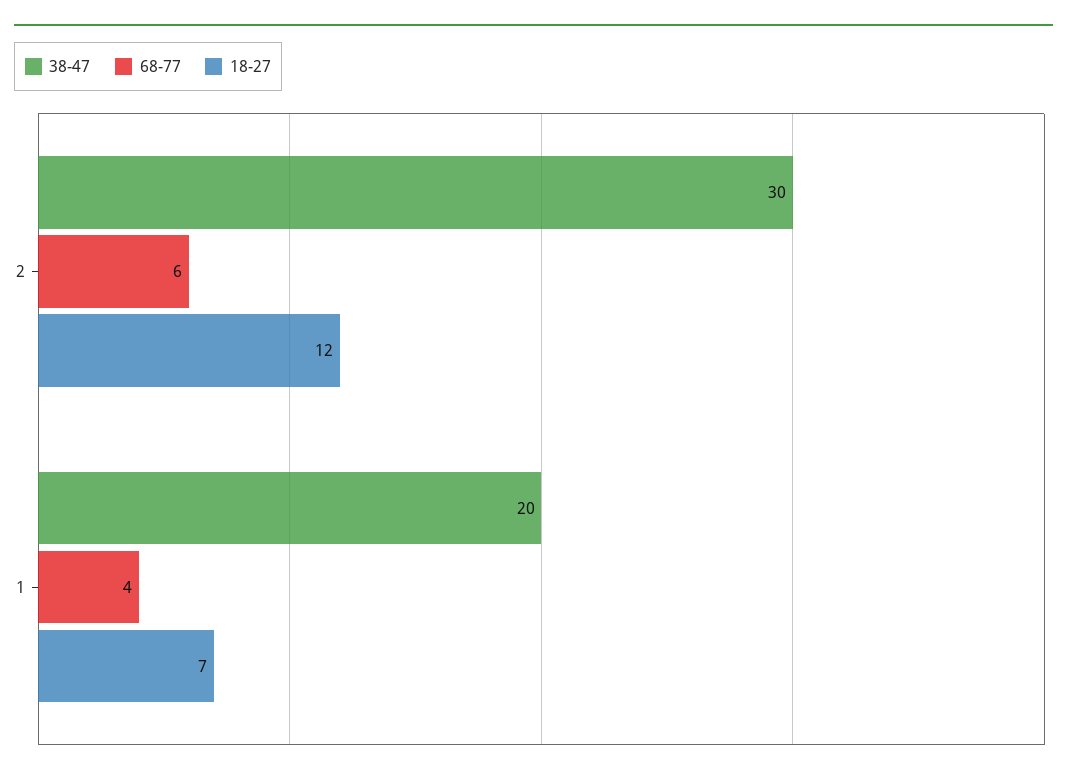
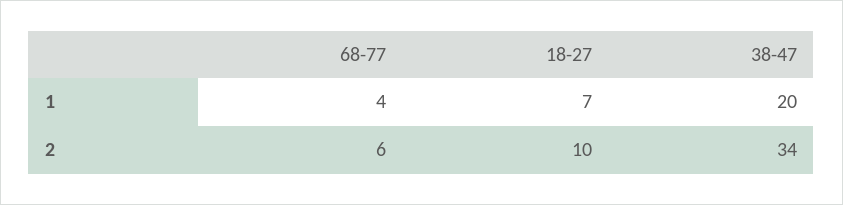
38-47, 2: 30 -> 34
18-27, 2: 12 -> 10

